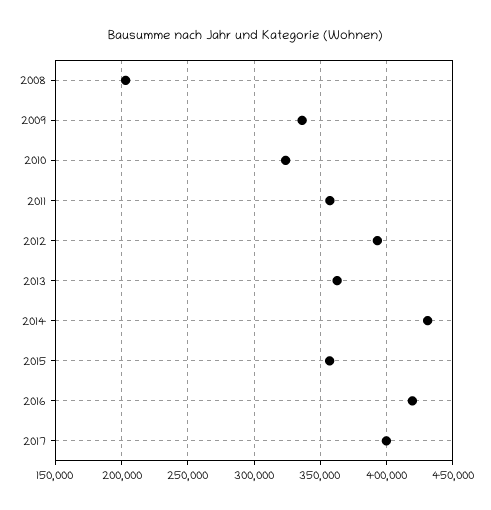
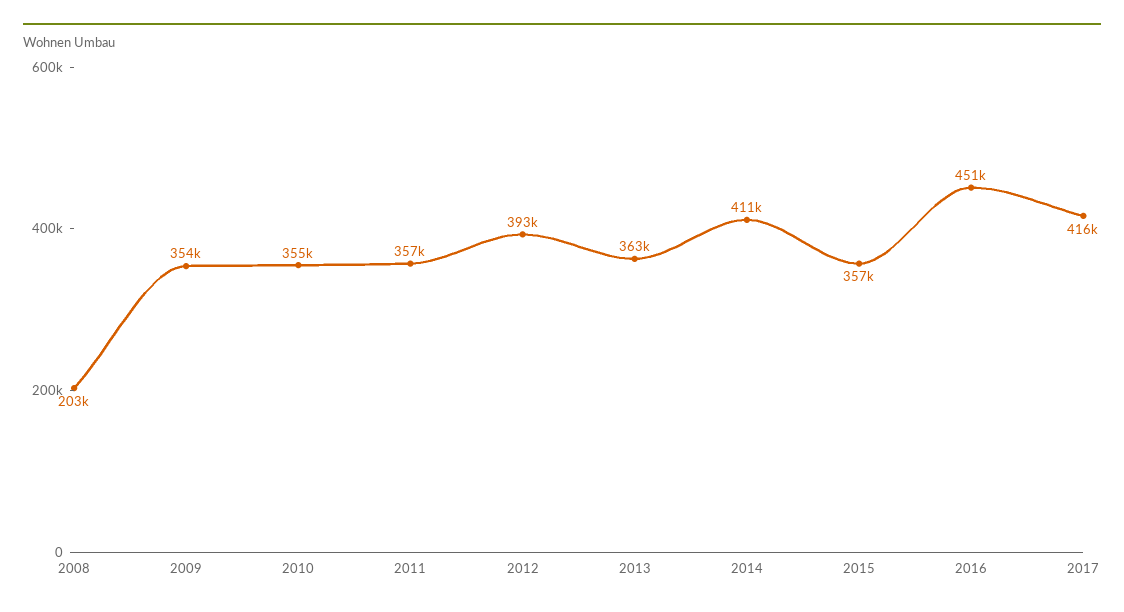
2009: 335000 -> 354000
2010: 325000 -> 355000
2014: 430000 -> 411000
2016: 420000 -> 451000
2017: 400000 -> 416000

